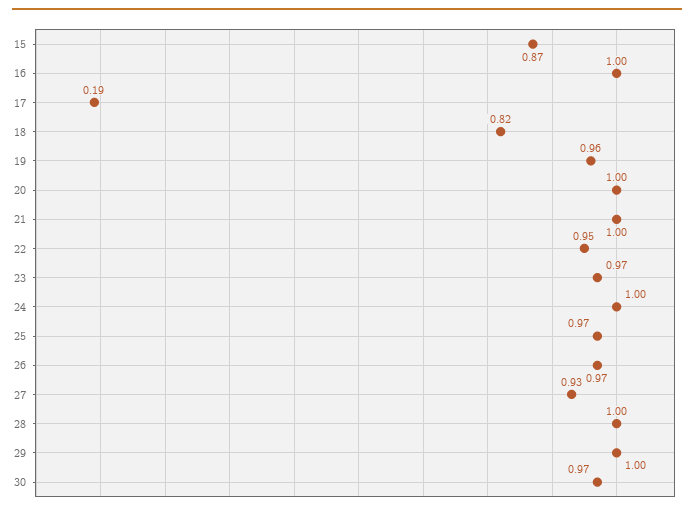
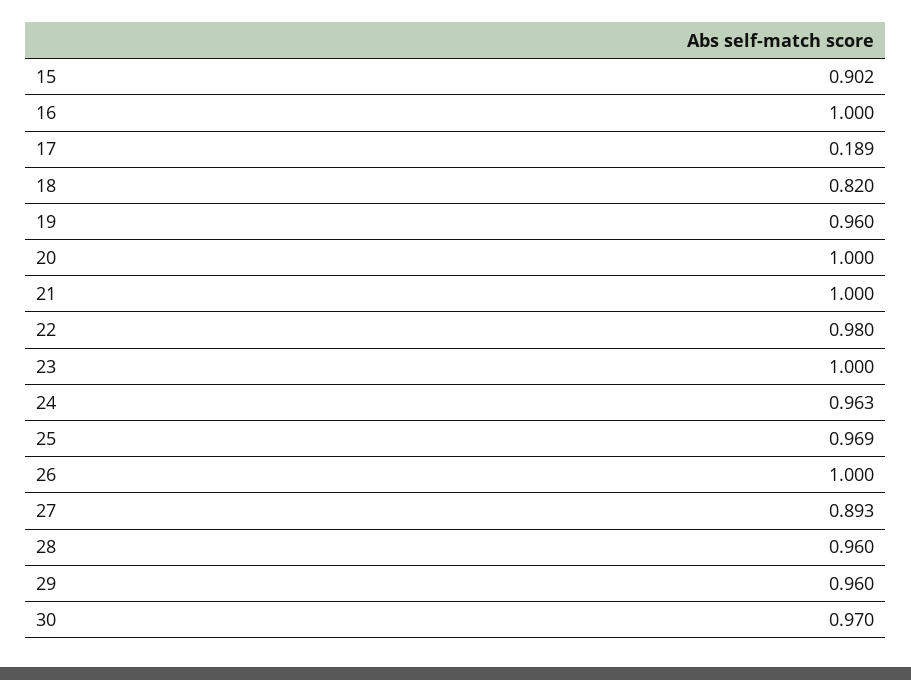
15: 0.87 -> 0.902
22: 0.95 -> 0.98
23: 0.97 -> 1
24: 1 -> 0.963
26: 0.97 -> 1
27: 0.93 -> 0.893
28: 1 -> 0.96
29: 1 -> 0.96

